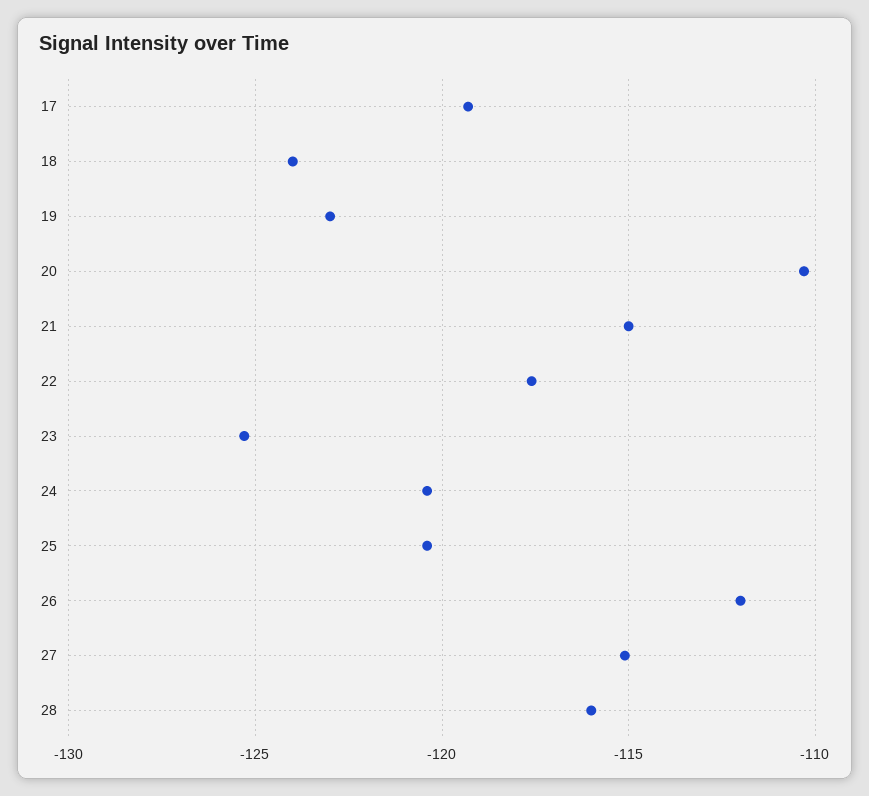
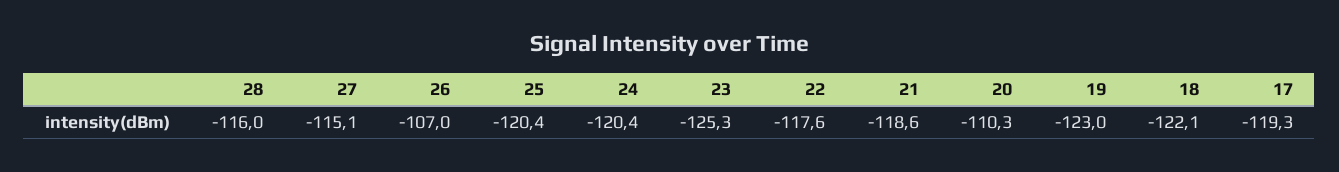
18: -124 -> -122.1
21: -115 -> -118.6
26: -112 -> -107

